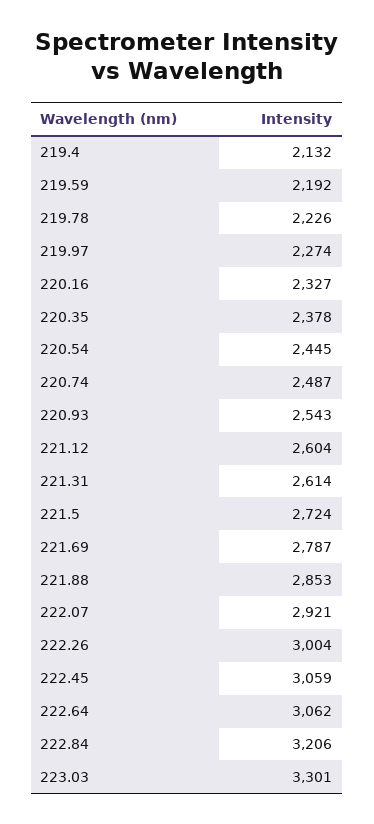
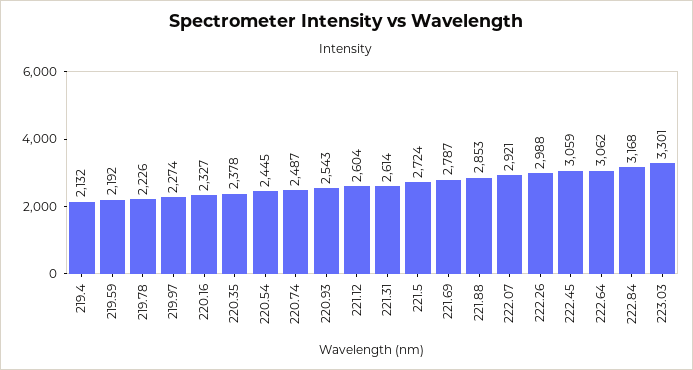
222.26: 3004 -> 2988
222.84: 3206 -> 3168

